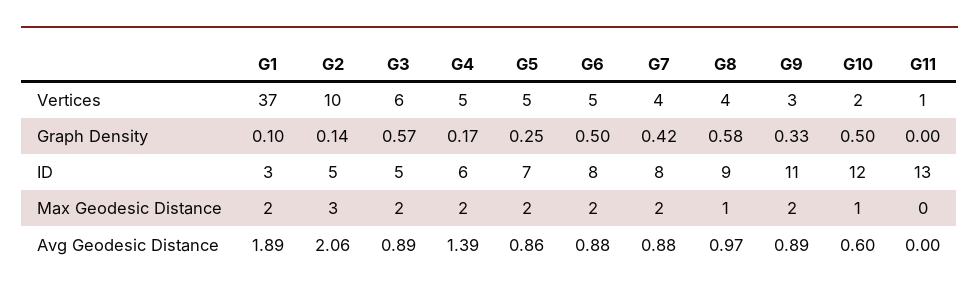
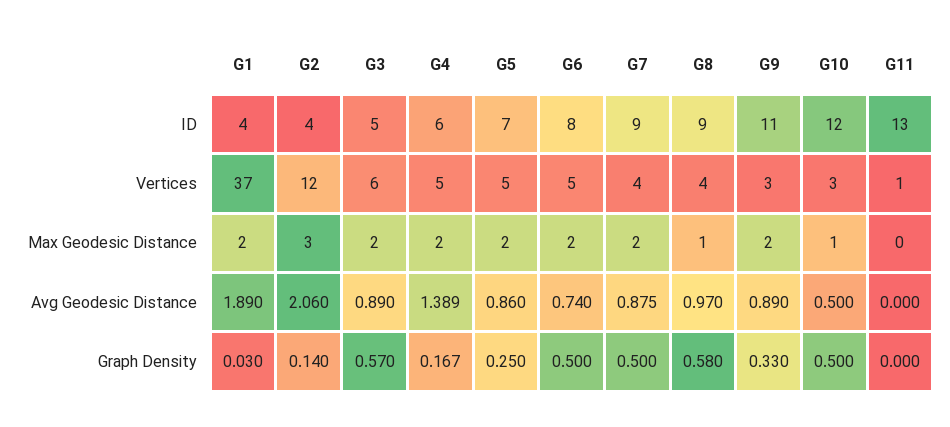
G2, Vertices: 10 -> 12
G10, Vertices: 2 -> 3
G1, Graph Density: 0.1 -> 0.03
G7, Graph Density: 0.42 -> 0.5
G1, ID: 3 -> 4
G2, ID: 5 -> 4
G7, ID: 8 -> 9
G6, Avg Geodesic Distance: 0.88 -> 0.74
G10, Avg Geodesic Distance: 0.6 -> 0.5

